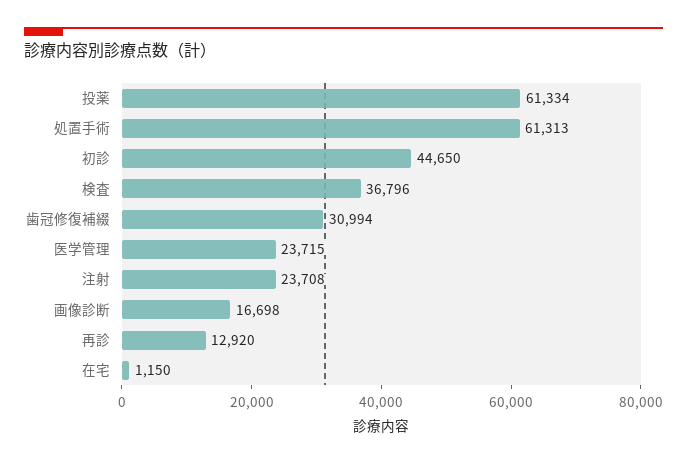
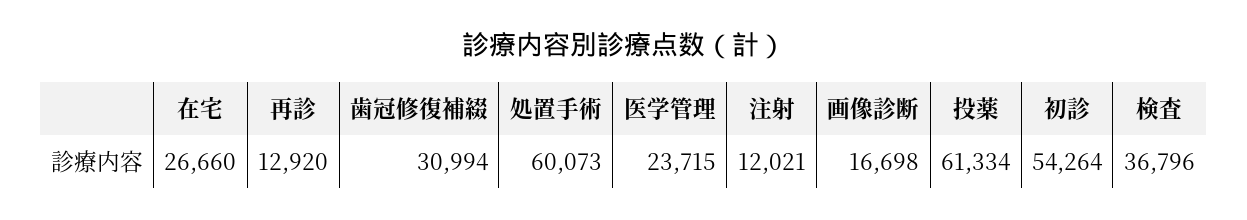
処置手術: 61313 -> 60073
初診: 44650 -> 54264
注射: 23708 -> 12021
在宅: 1150 -> 26660

